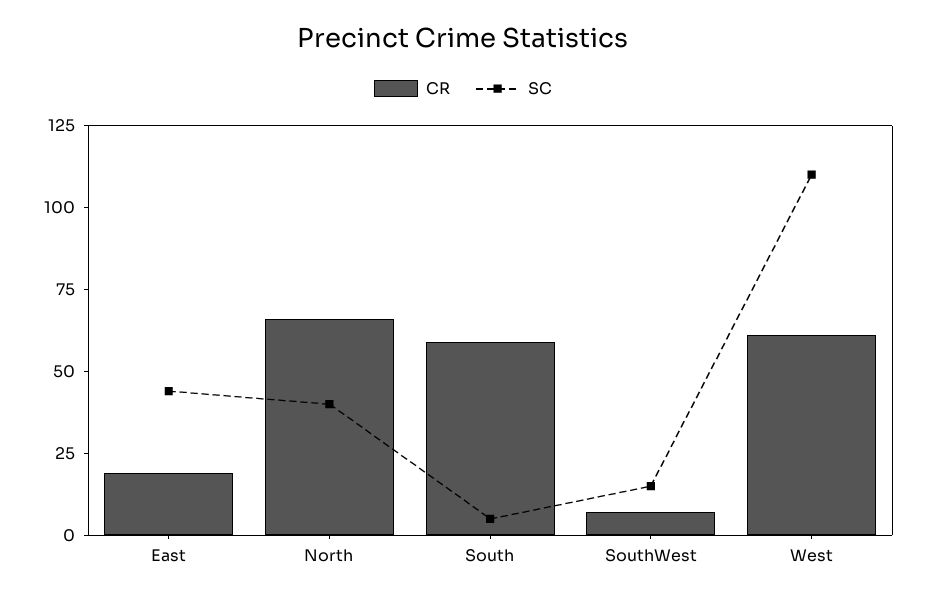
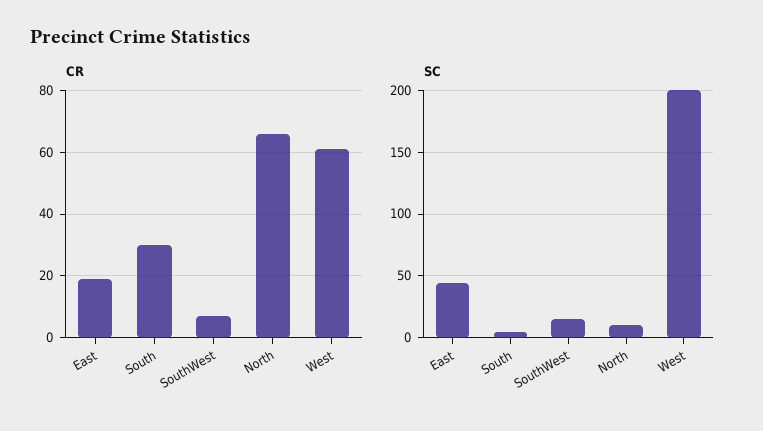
SC, North: 40 -> 10
CR, South: 60 -> 30
SC, West: 110 -> 200

